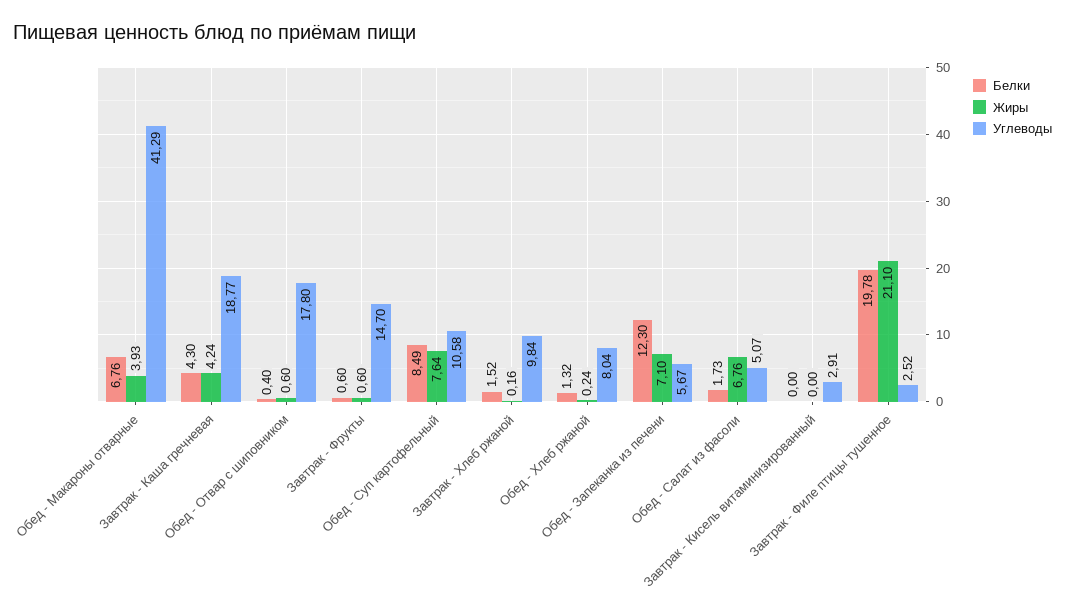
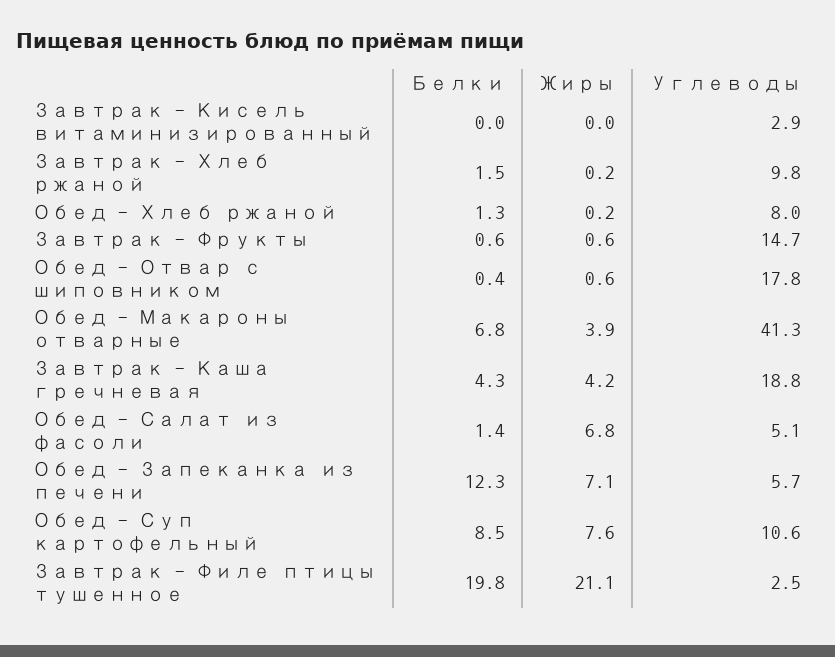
Белки, Обед - Салат из фасоли: 1.73 -> 1.4

